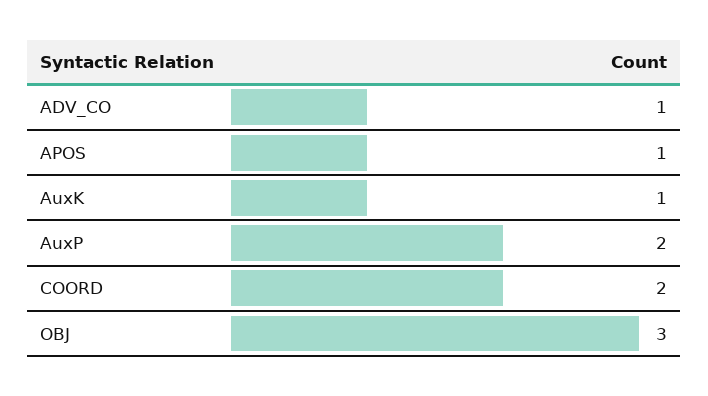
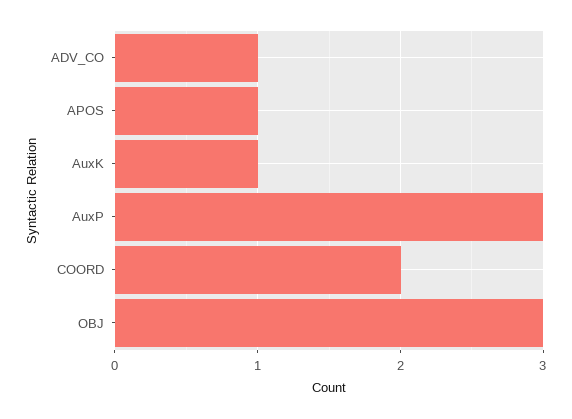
AuxP: 2 -> 3

